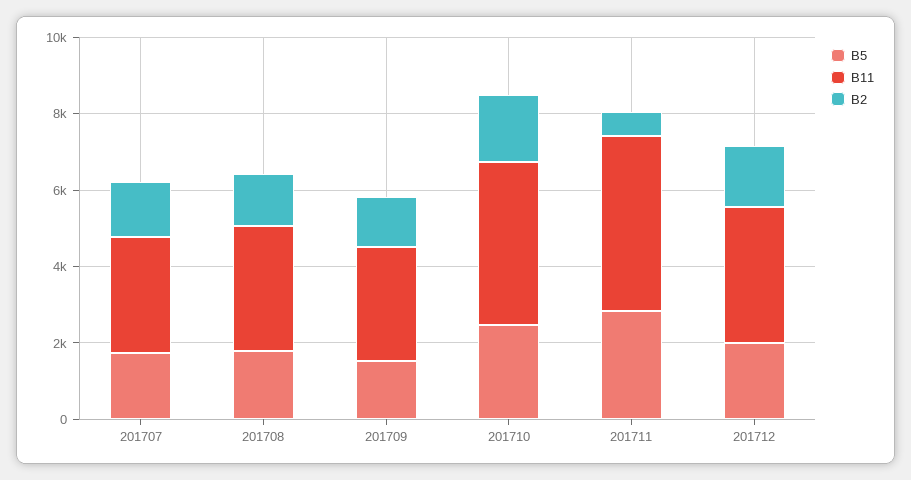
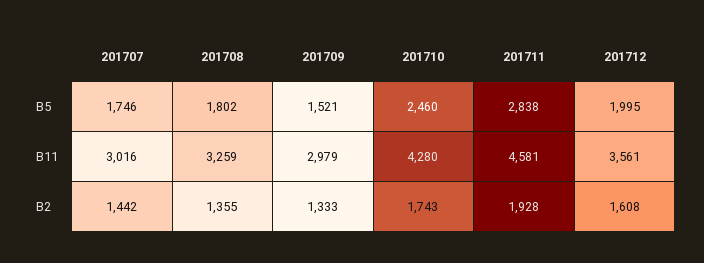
B2, 201711: 500 -> 1928

